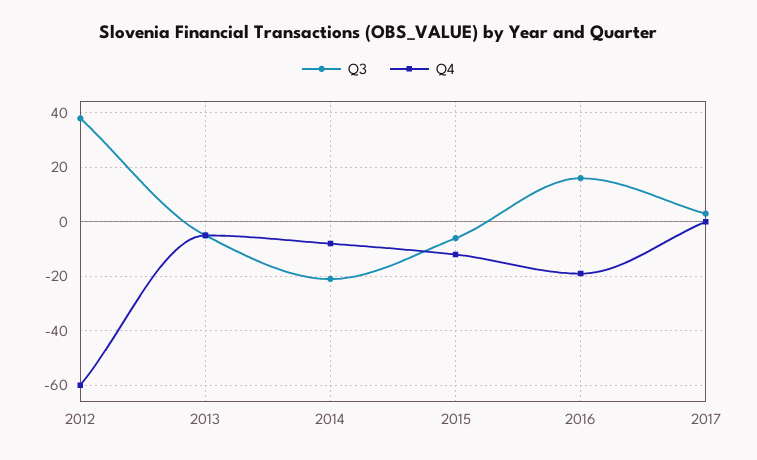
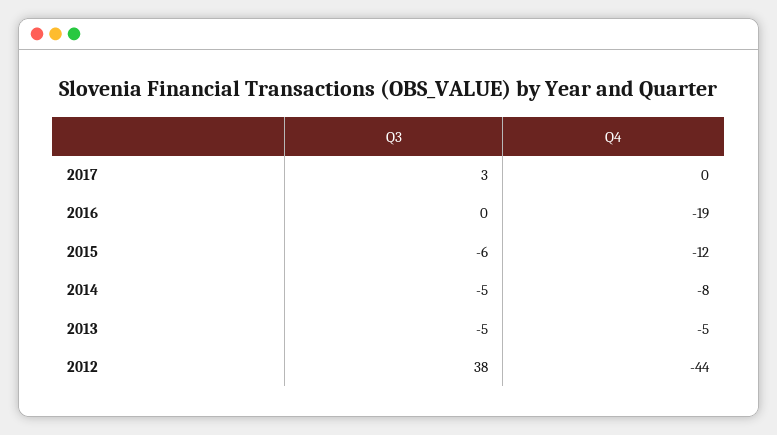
Q4, 2012: -60 -> -44
Q3, 2014: -20 -> -5
Q3, 2016: 15 -> 0

